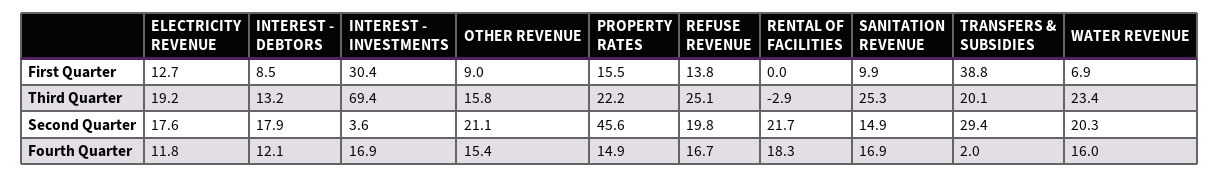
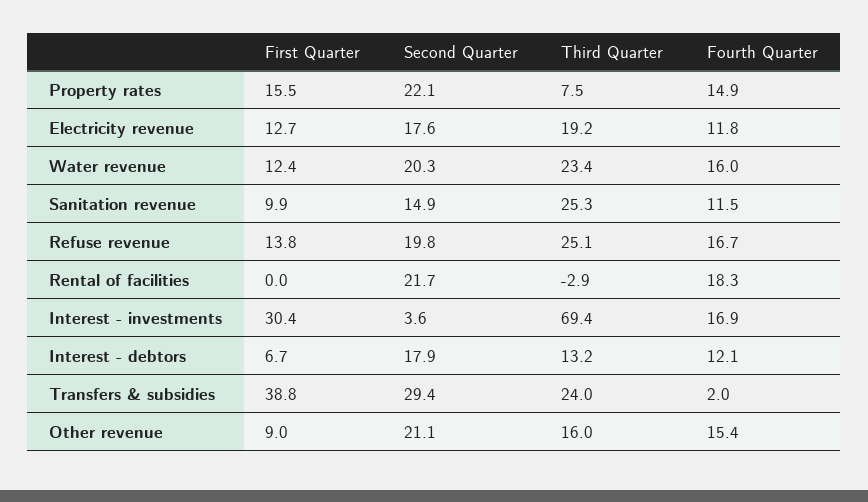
INTEREST - DEBTORS, First Quarter: 8.5 -> 6.7
WATER REVENUE, First Quarter: 6.9 -> 12.4
OTHER REVENUE, Third Quarter: 15.8 -> 16
PROPERTY RATES, Third Quarter: 22.2 -> 7.5
TRANSFERS & SUBSIDIES, Third Quarter: 20.1 -> 24
PROPERTY RATES, Second Quarter: 45.6 -> 22.1
SANITATION REVENUE, Fourth Quarter: 16.9 -> 11.5

